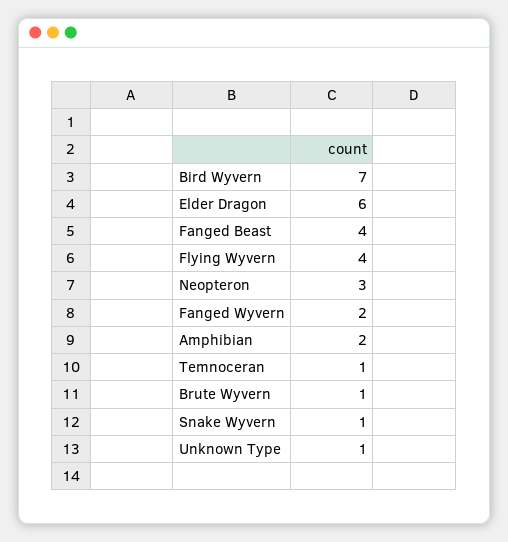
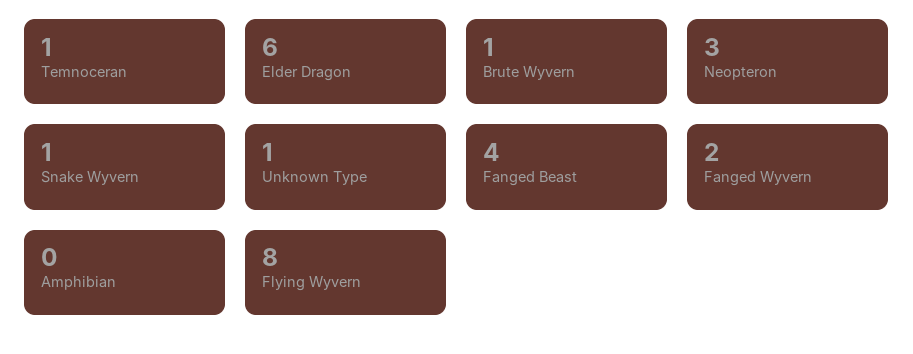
Bird Wyvern: 7 -> none
Flying Wyvern: 4 -> 8
Amphibian: 2 -> 0

